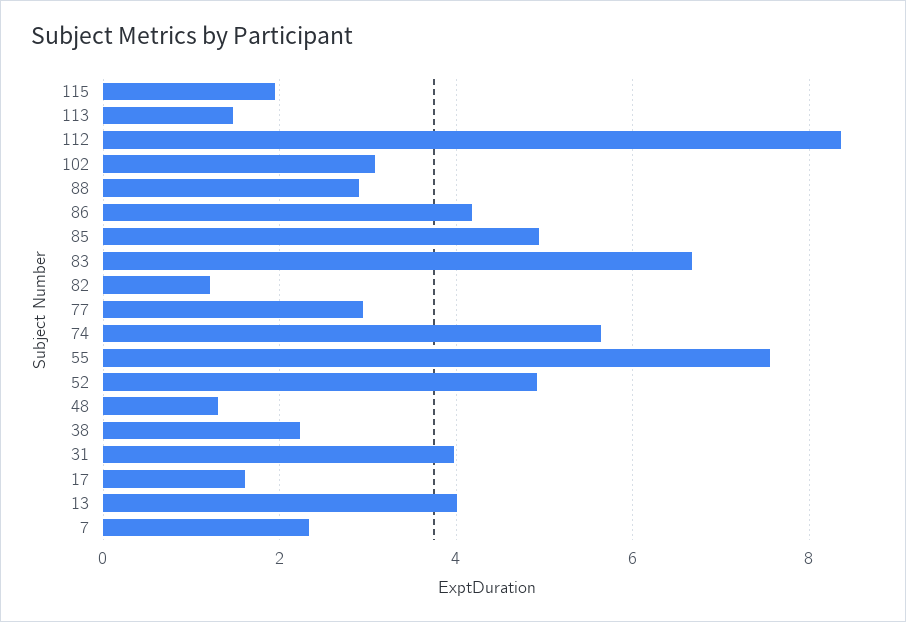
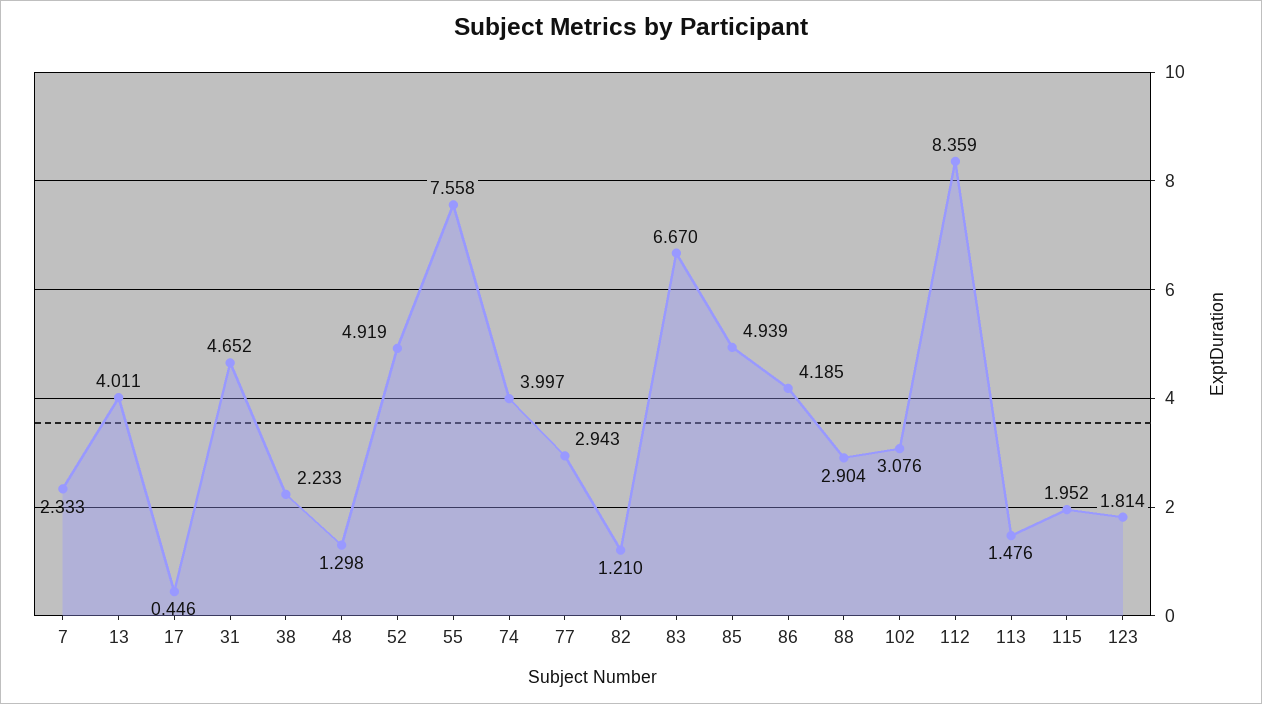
74: 5.6 -> 3.997
31: 4 -> 4.652
17: 1.6 -> 0.446
123: none -> 1.814

